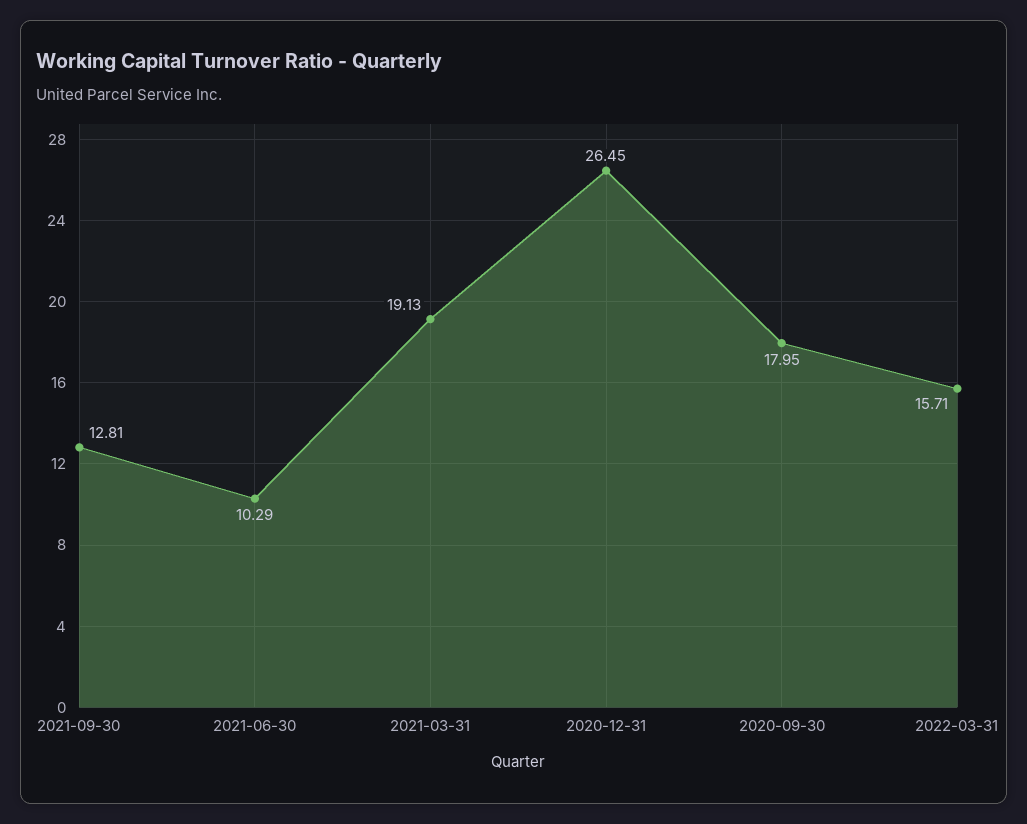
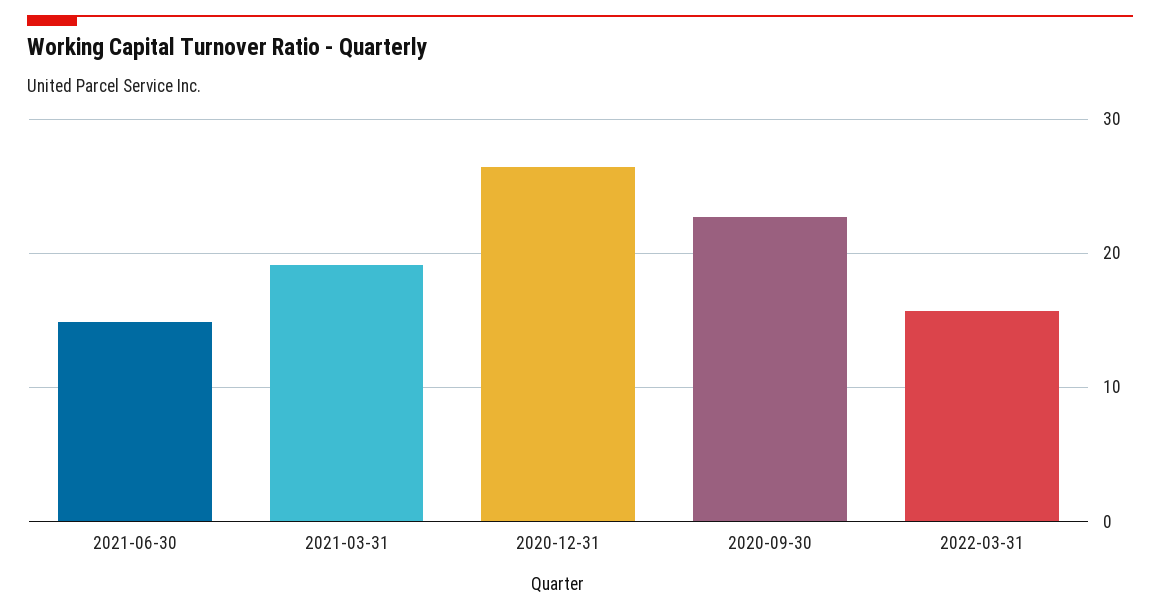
2021-09-30: 12.81 -> none
2021-06-30: 10.29 -> 15
2020-09-30: 17.95 -> 23

